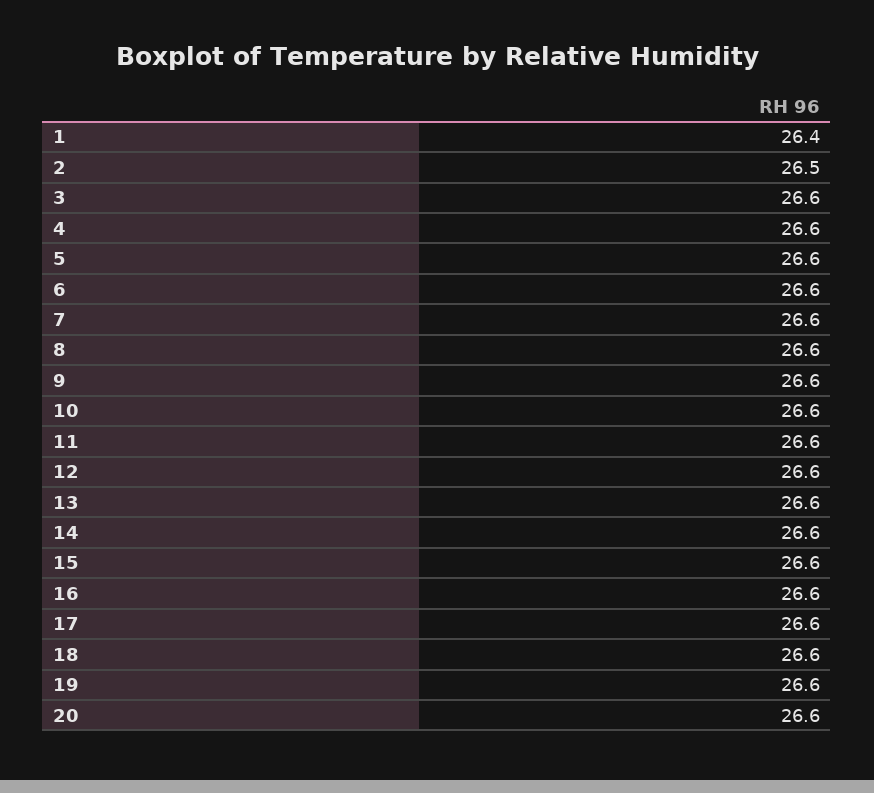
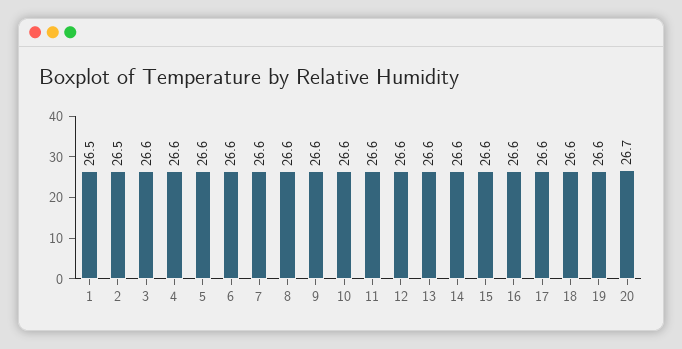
1: 26.4 -> 26.5
20: 26.6 -> 26.7

